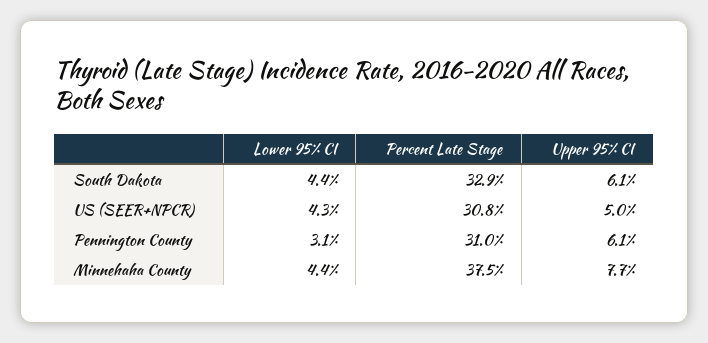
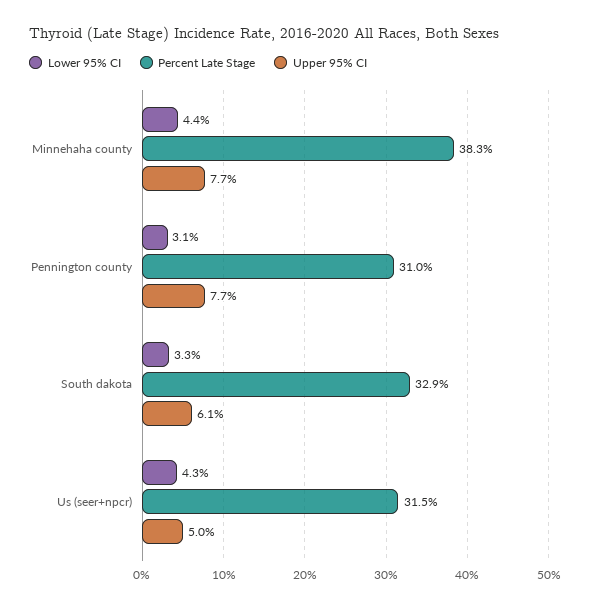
Lower 95% CI, South Dakota: 4.4 -> 3.3
Percent Late Stage, US (SEER+NPCR): 30.8 -> 31.5
Upper 95% CI, Pennington County: 6.1 -> 7.7
Percent Late Stage, Minnehaha County: 37.5 -> 38.3

